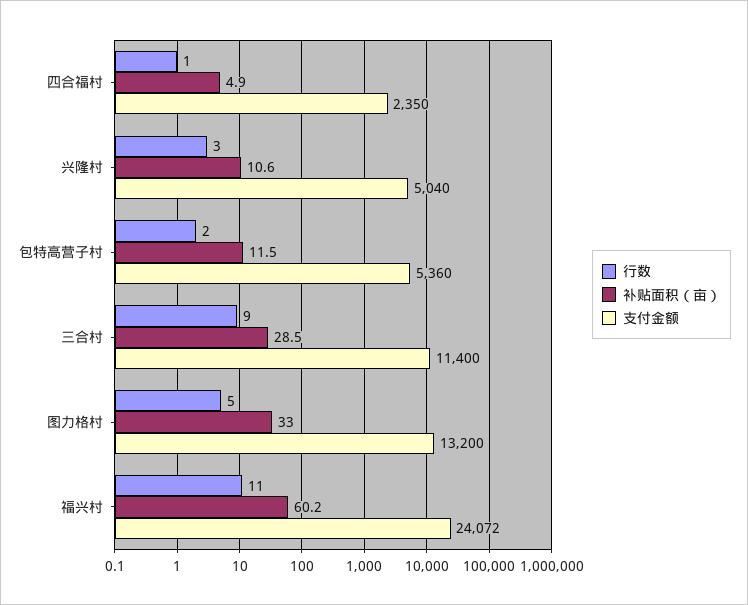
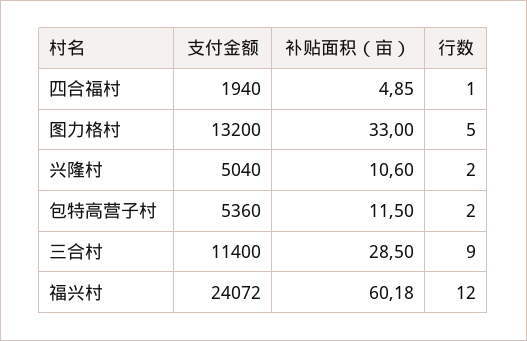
支付金额, 四合福村: 2350 -> 1940
行数, 兴隆村: 3 -> 2
行数, 福兴村: 11 -> 12

